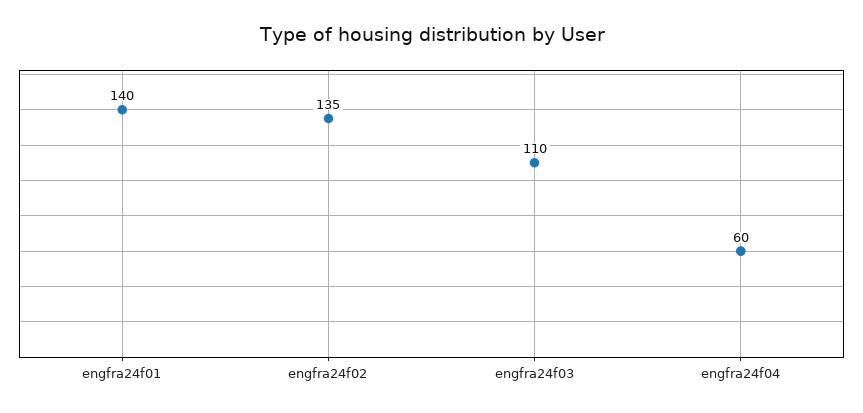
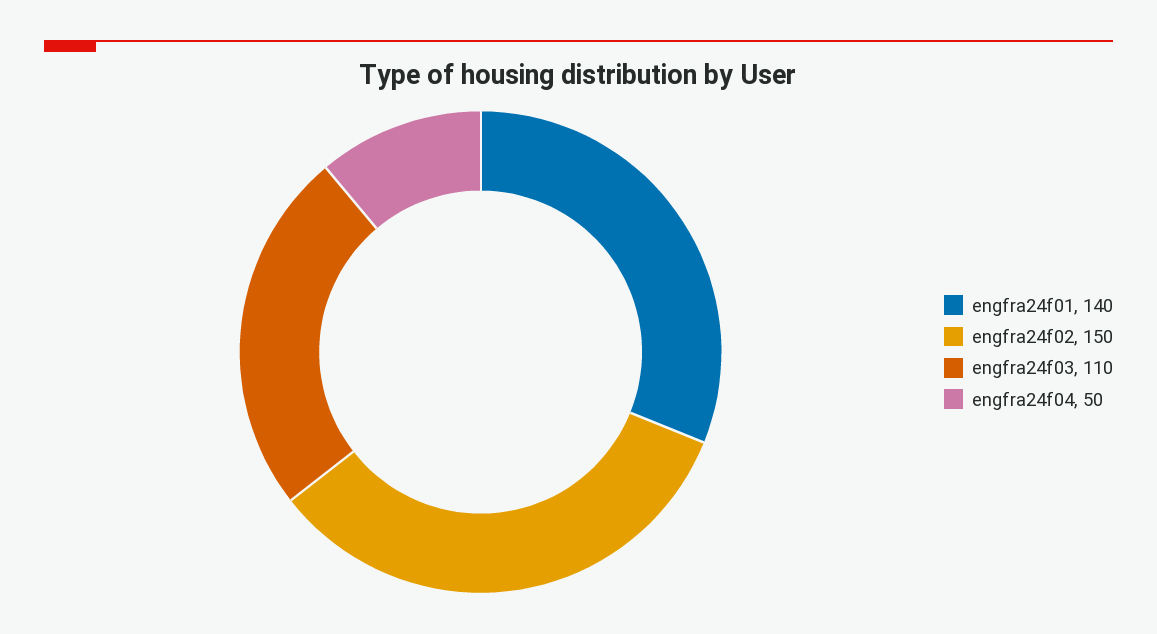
engfra24f02: 135 -> 150
engfra24f04: 60 -> 50

